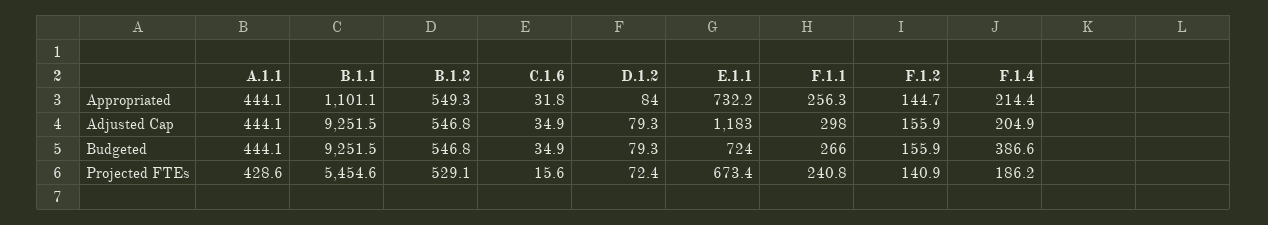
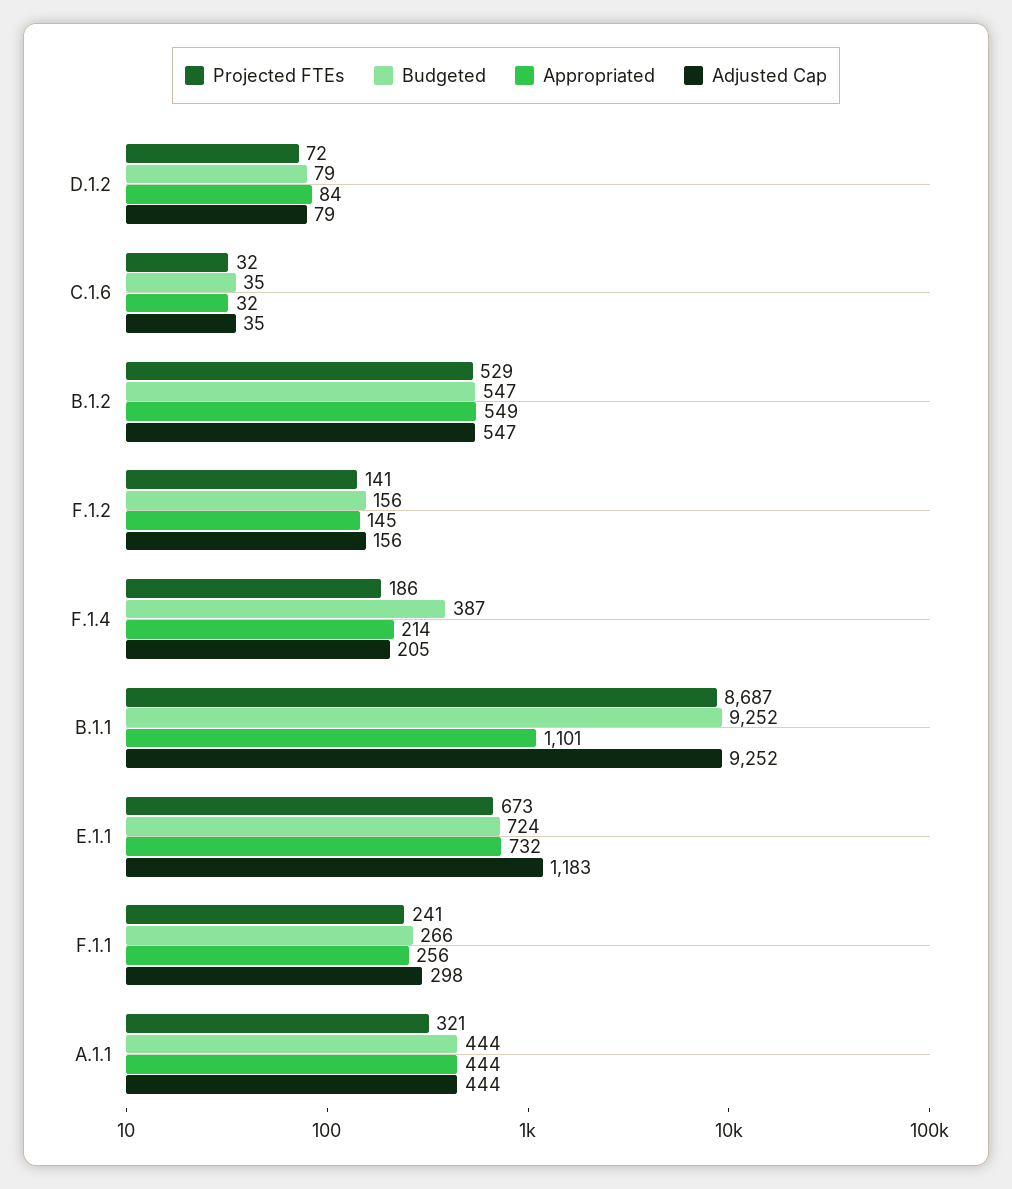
Projected FTEs, A.1.1: 428.6 -> 321
Projected FTEs, B.1.1: 5454.6 -> 8687
Projected FTEs, C.1.6: 15.6 -> 32

